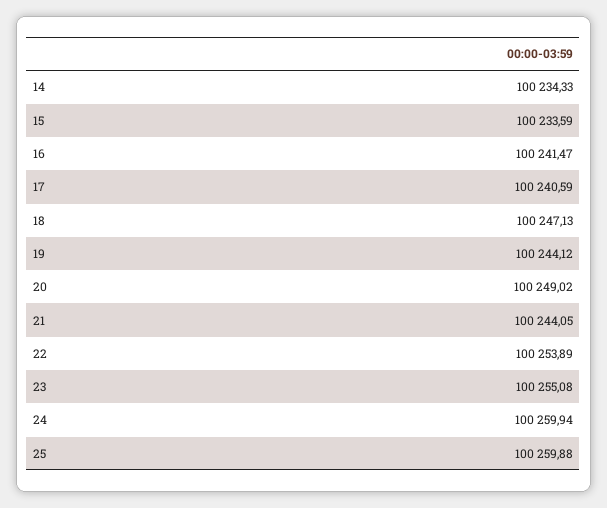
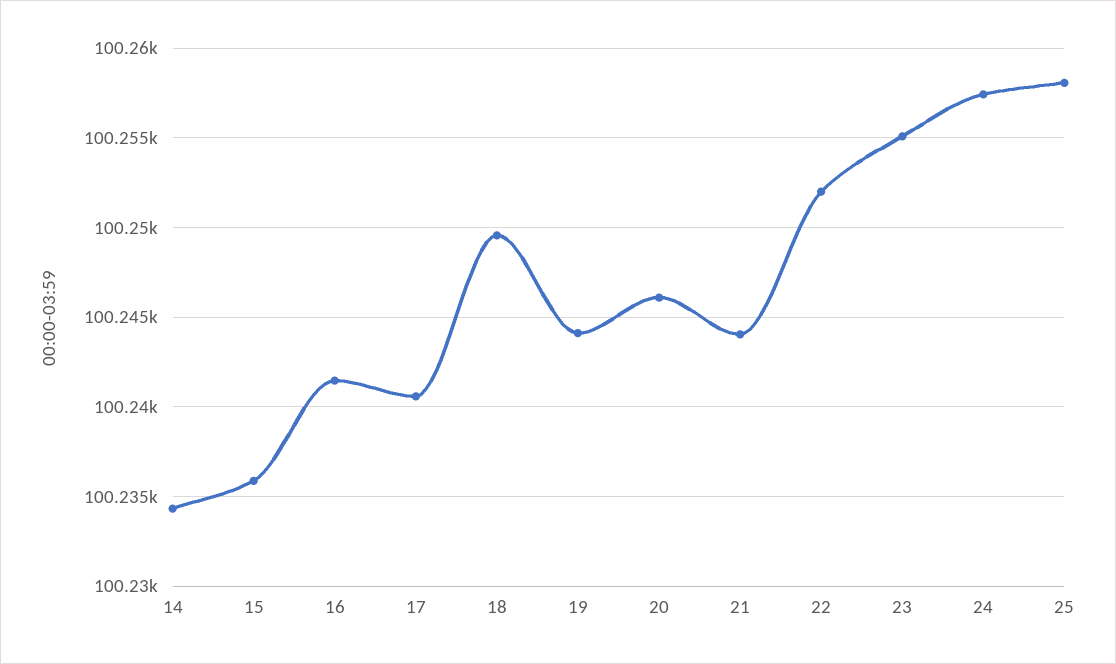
15: 100233.59 -> 100236
18: 100247.13 -> 100249.5
20: 100249.02 -> 100246
22: 100253.89 -> 100252
24: 100259.94 -> 100257.5
25: 100259.88 -> 100258

